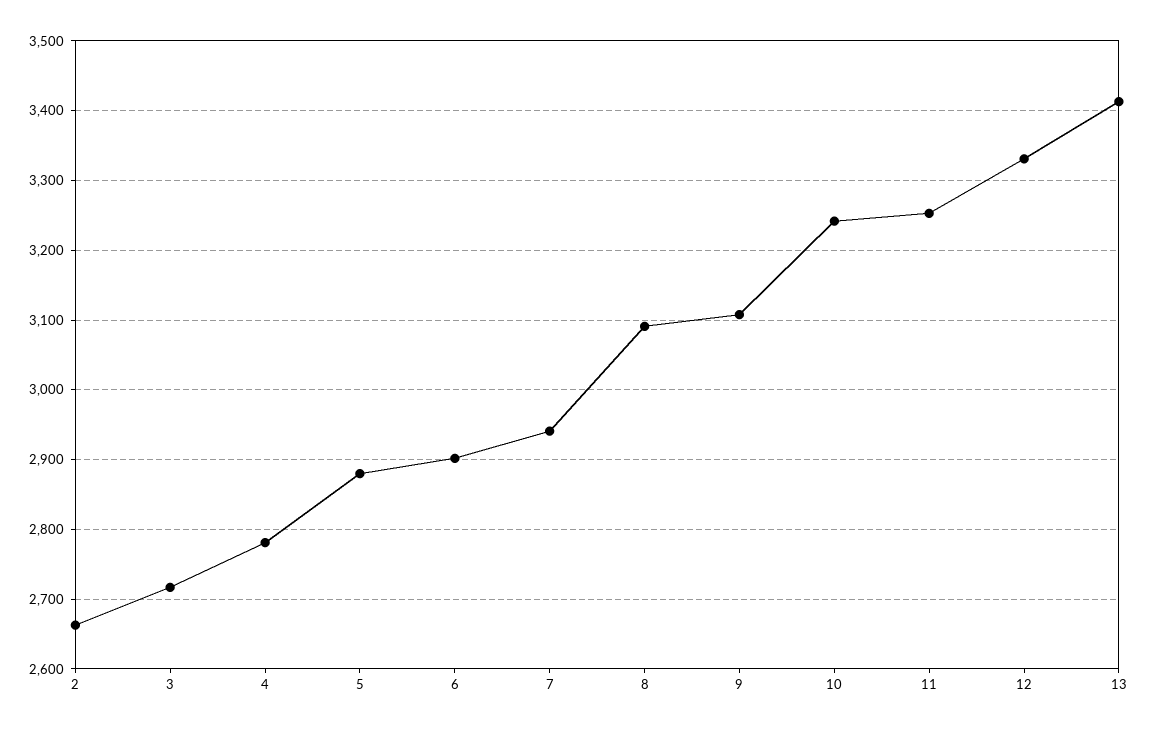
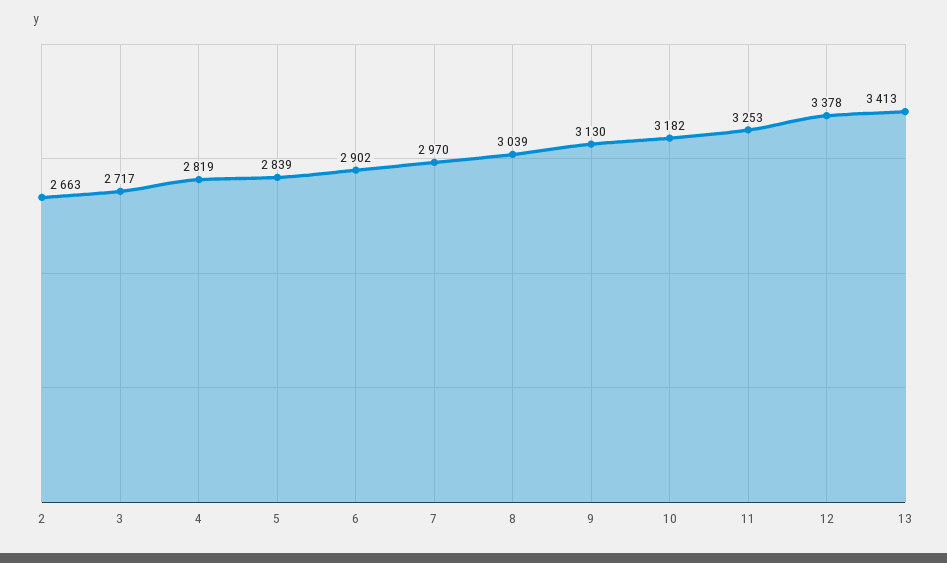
4: 2780 -> 2819
5: 2880 -> 2839
7: 2940 -> 2970
8: 3090 -> 3039
9: 3110 -> 3130
10: 3240 -> 3182
12: 3330 -> 3378

